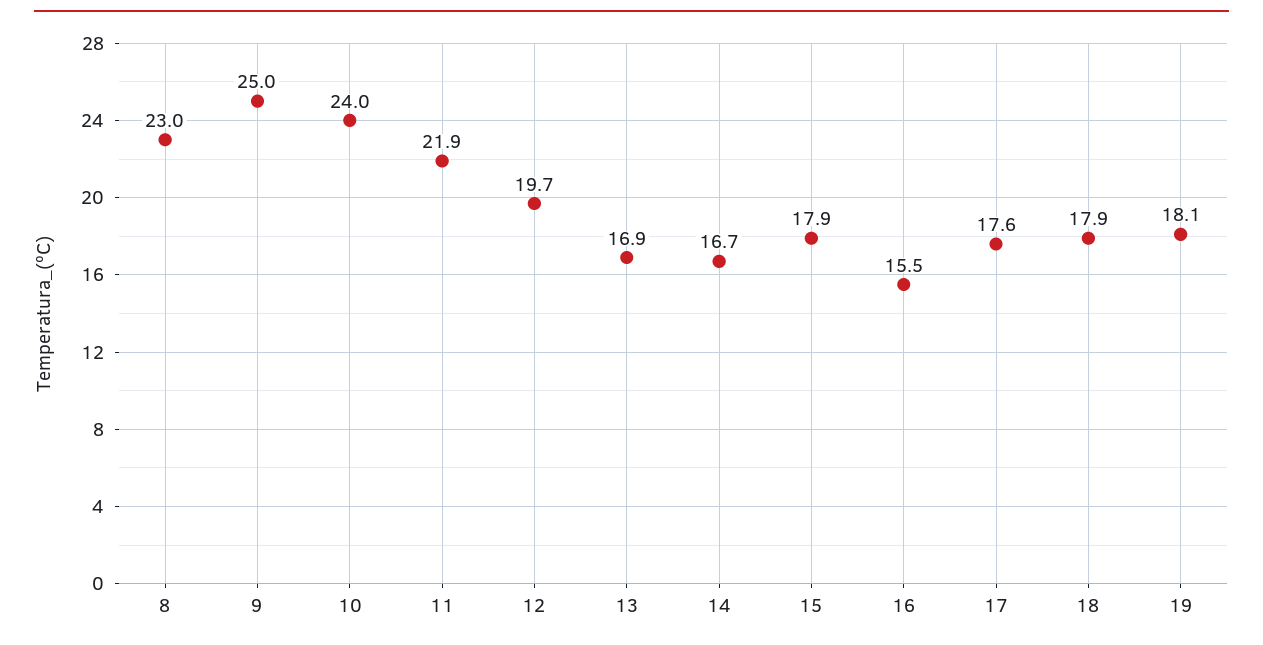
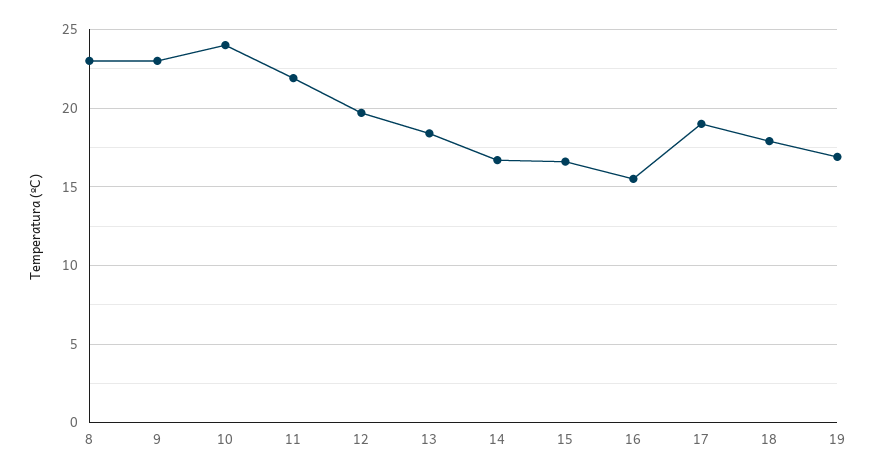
9: 25 -> 23
13: 16.9 -> 18.5
15: 17.9 -> 16.5
17: 17.6 -> 19
19: 18.1 -> 17

